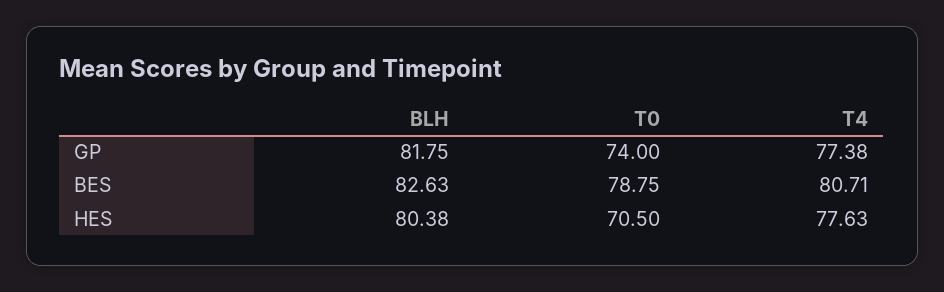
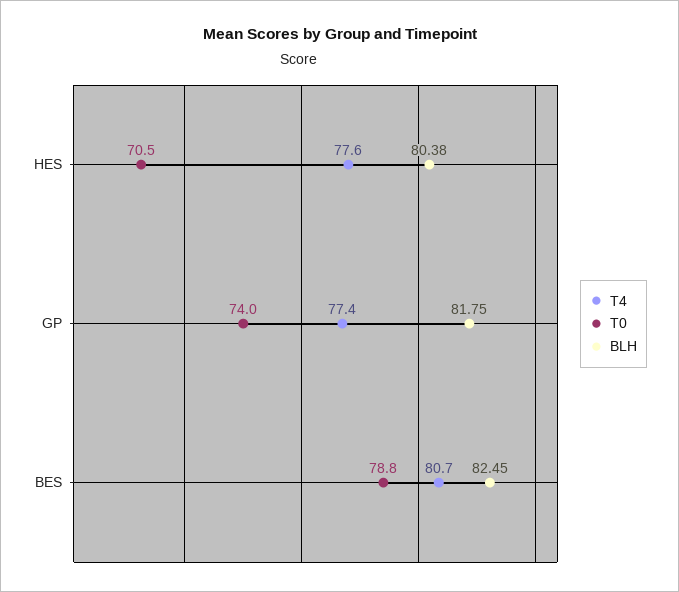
BLH, BES: 82.63 -> 82.45

